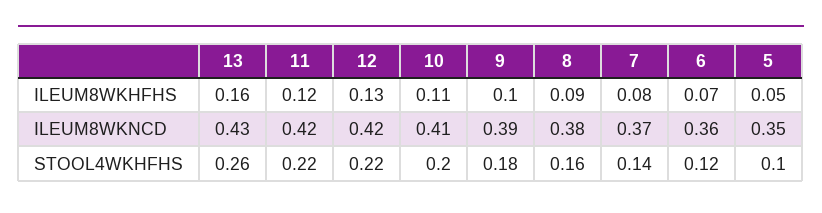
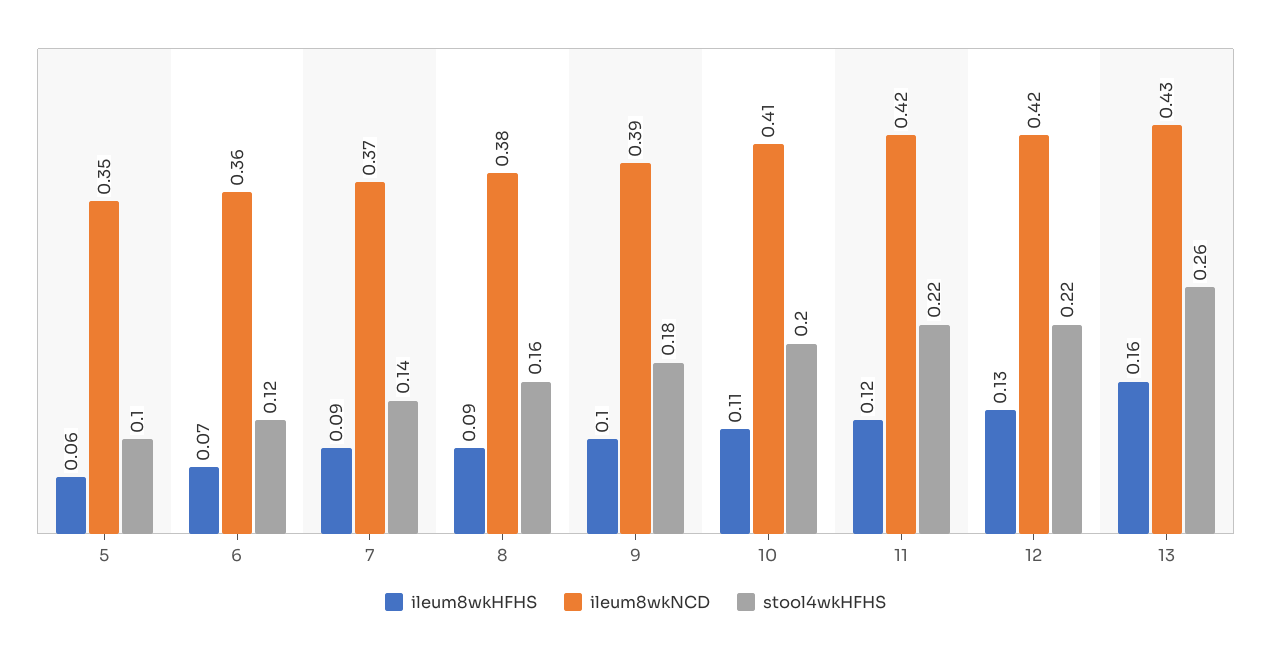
ILEUM8WKHFHS, 7: 0.08 -> 0.09
ILEUM8WKHFHS, 5: 0.05 -> 0.06

